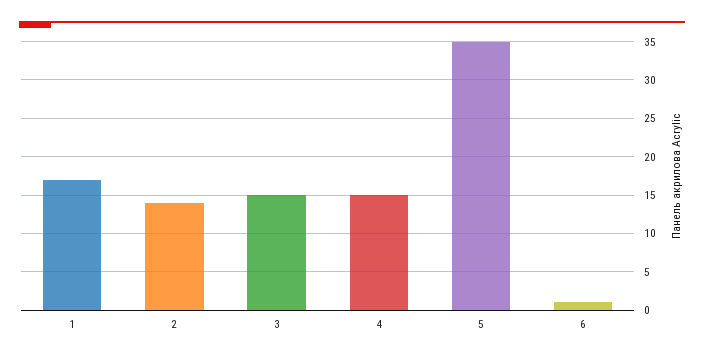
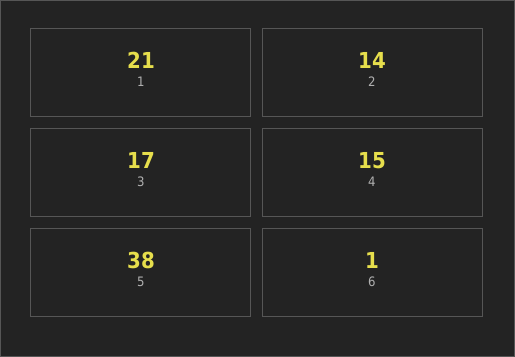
1: 17 -> 21
3: 15 -> 17
5: 35 -> 38

